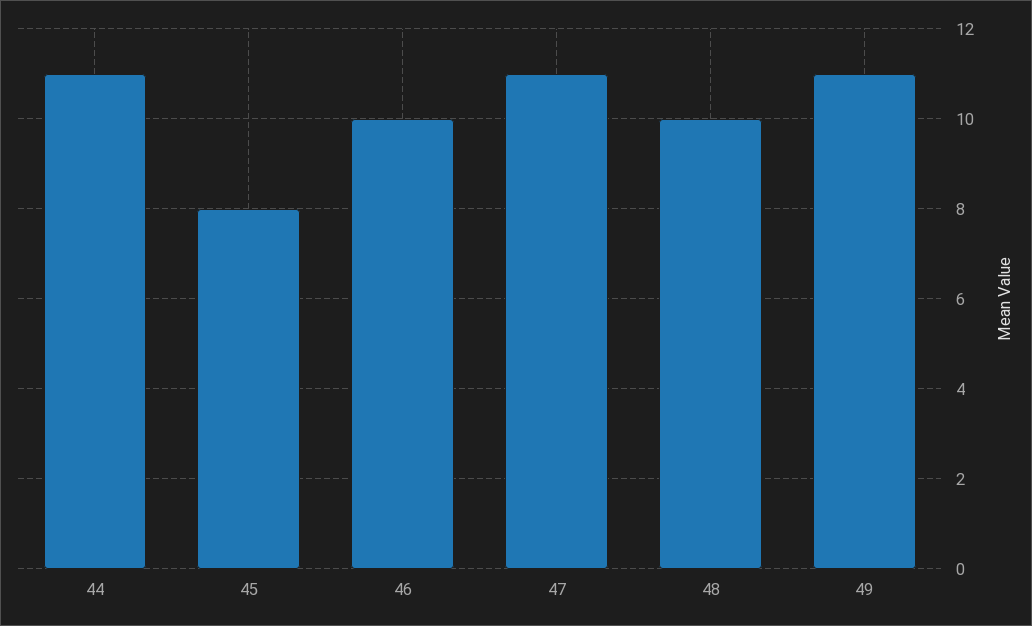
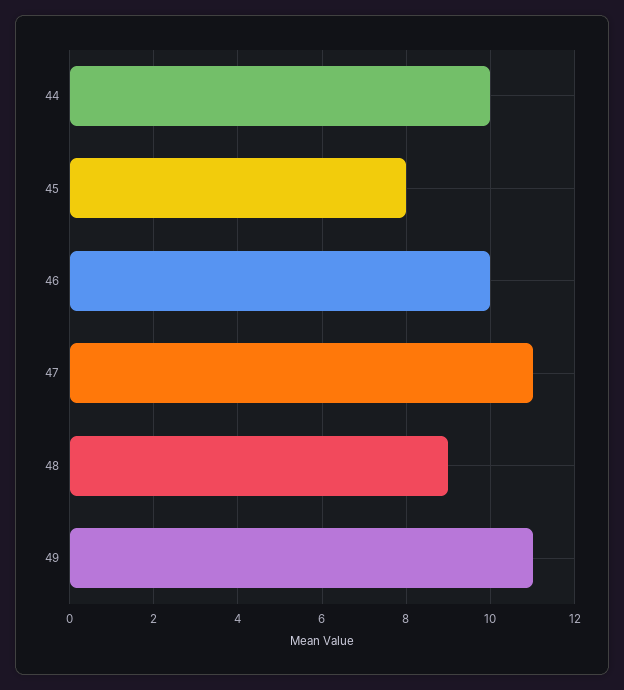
44: 11 -> 10
48: 10 -> 9

